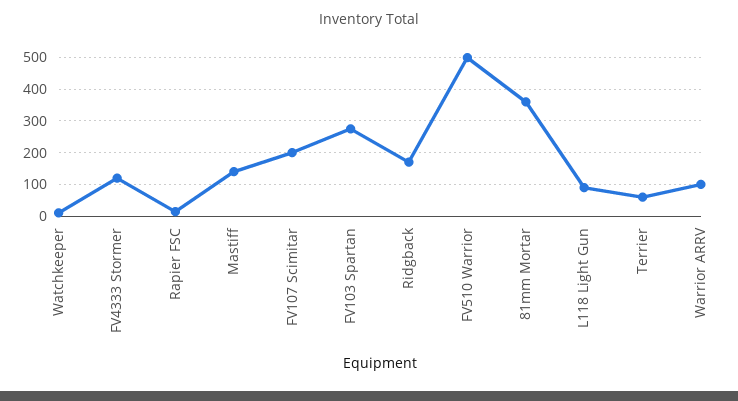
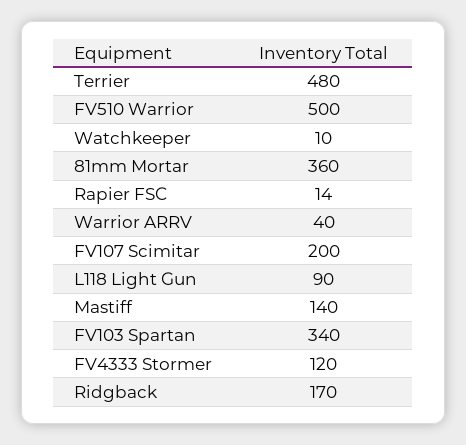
FV103 Spartan: 280 -> 340
Terrier: 60 -> 480
Warrior ARRV: 100 -> 40

